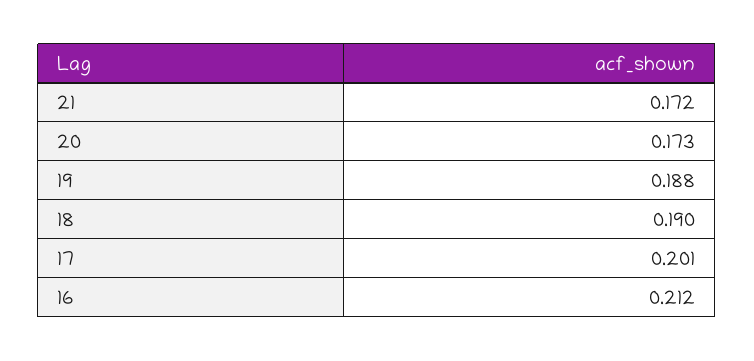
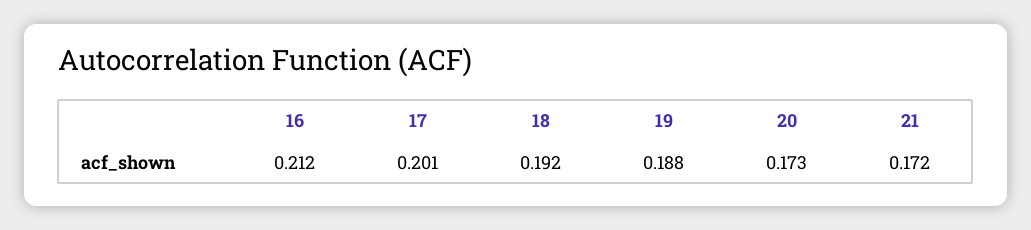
18: 0.19 -> 0.192

